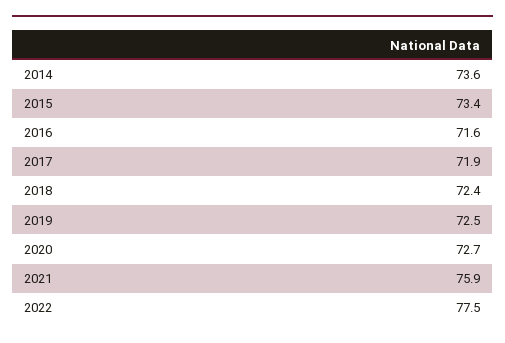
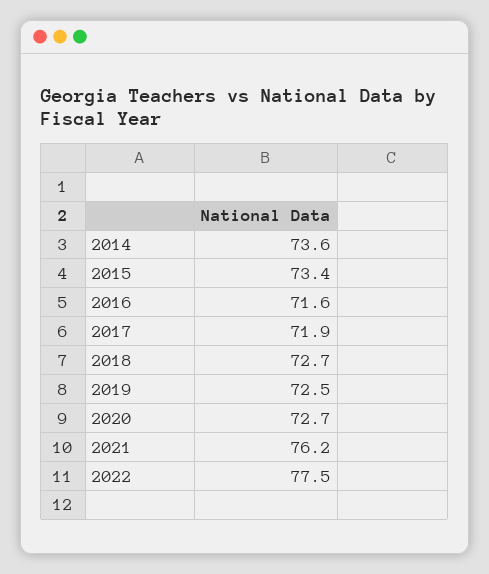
2018: 72.4 -> 72.7
2021: 75.9 -> 76.2

